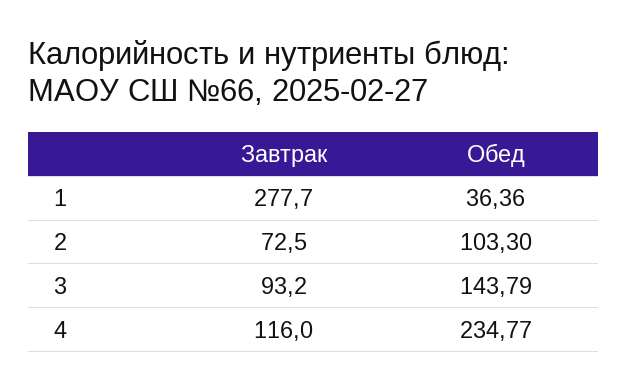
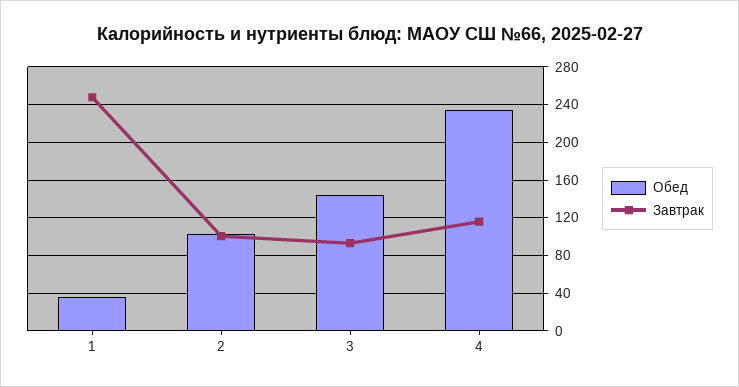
Завтрак, 1: 277.7 -> 250
Завтрак, 2: 72.5 -> 100

